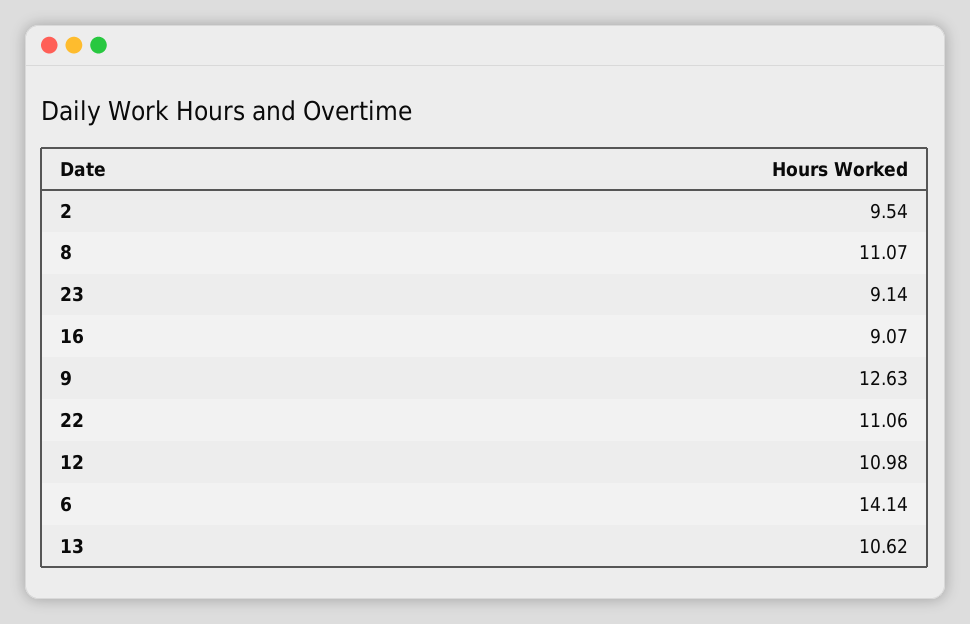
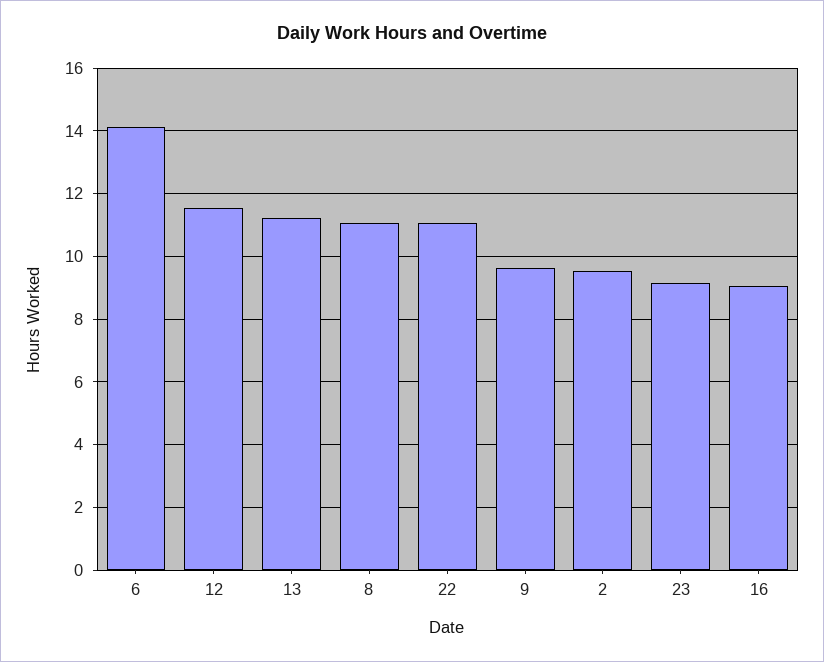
9: 12.63 -> 9.6
12: 10.98 -> 11.6
13: 10.62 -> 11.2

